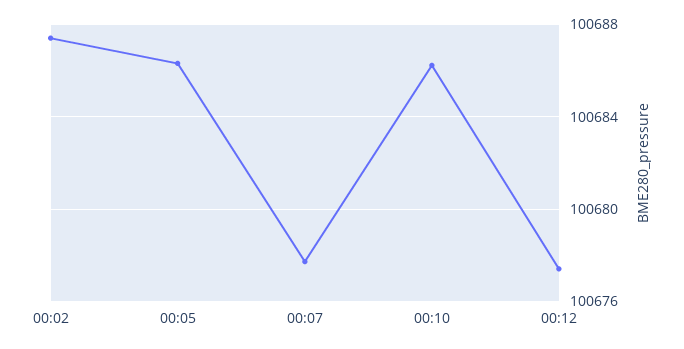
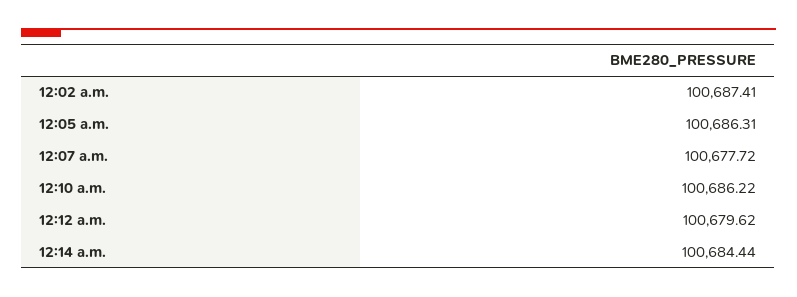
00:12: 100677.5 -> 100679.62
12:14 a.m.: none -> 100684.44

